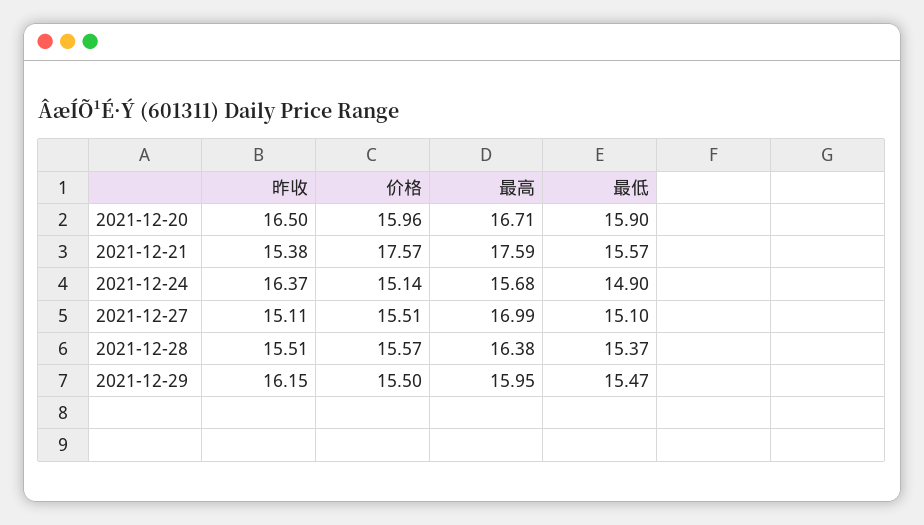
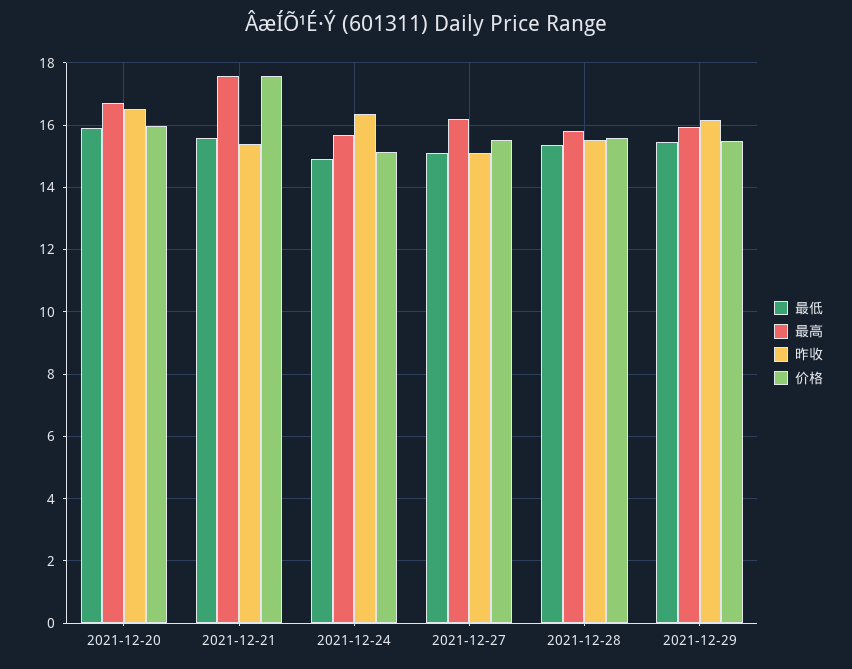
最高, 2021-12-27: 16.99 -> 16.2
最高, 2021-12-28: 16.38 -> 15.8

